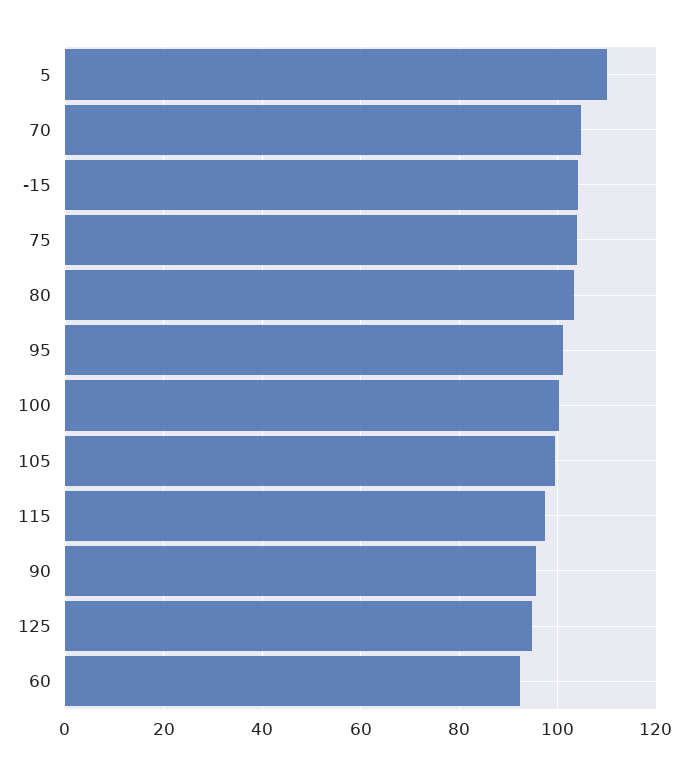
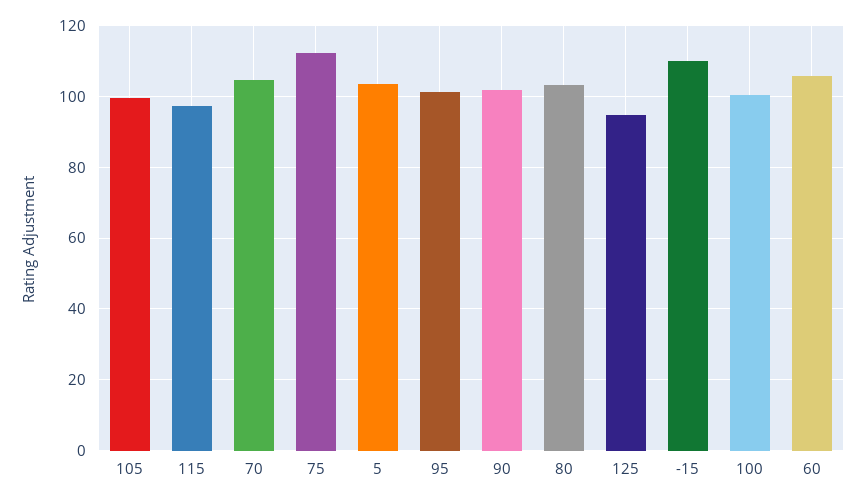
5: 110 -> 104
-15: 104 -> 110
75: 104 -> 112
90: 96 -> 102
60: 92 -> 106

